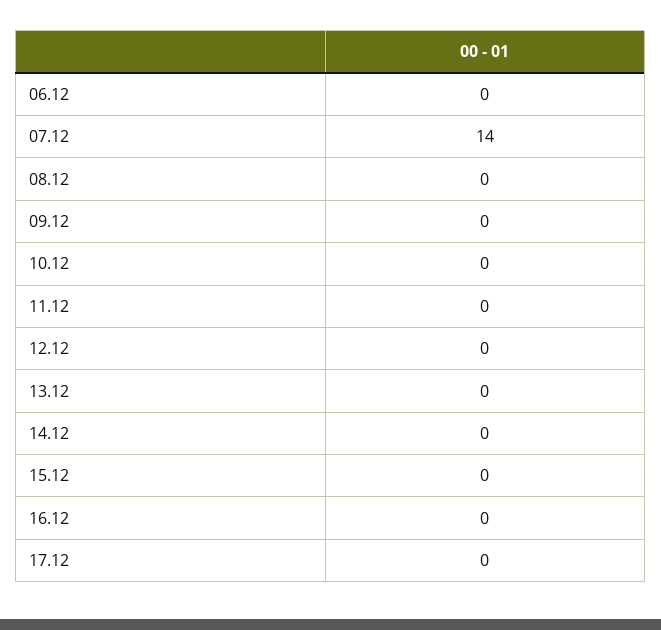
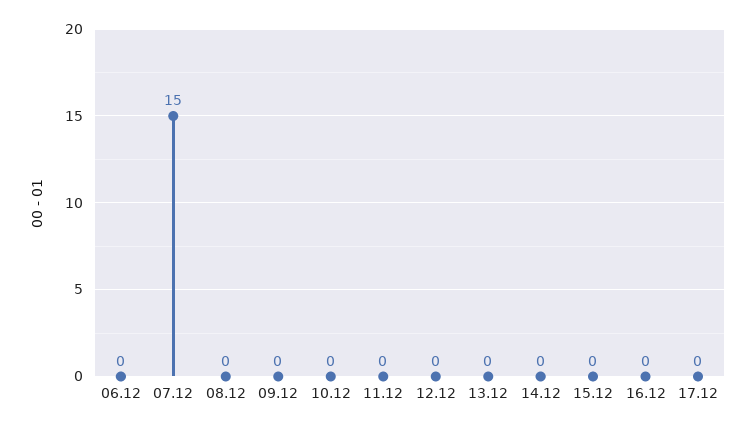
07.12: 14 -> 15

